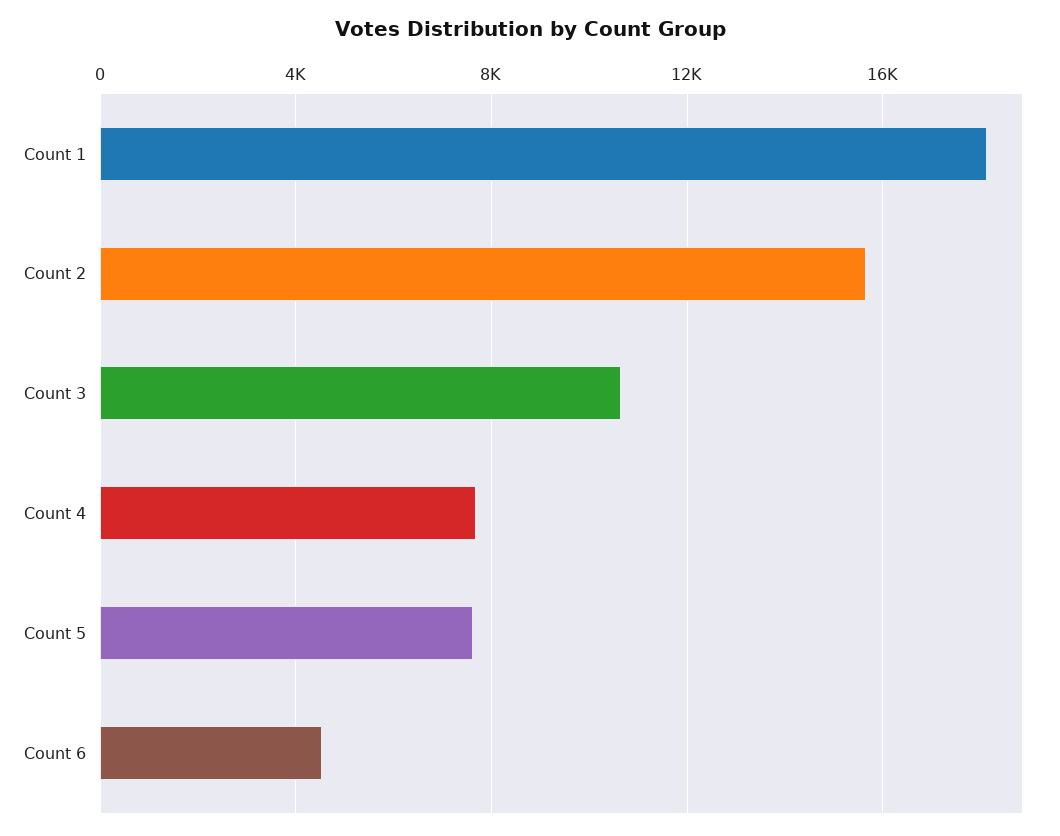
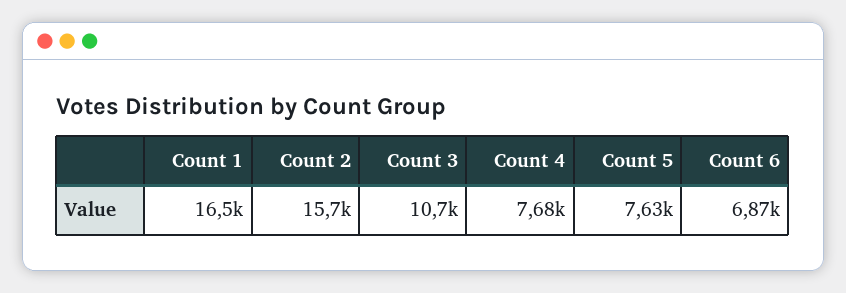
Count 1: 18000 -> 16500
Count 6: 4500 -> 6870

